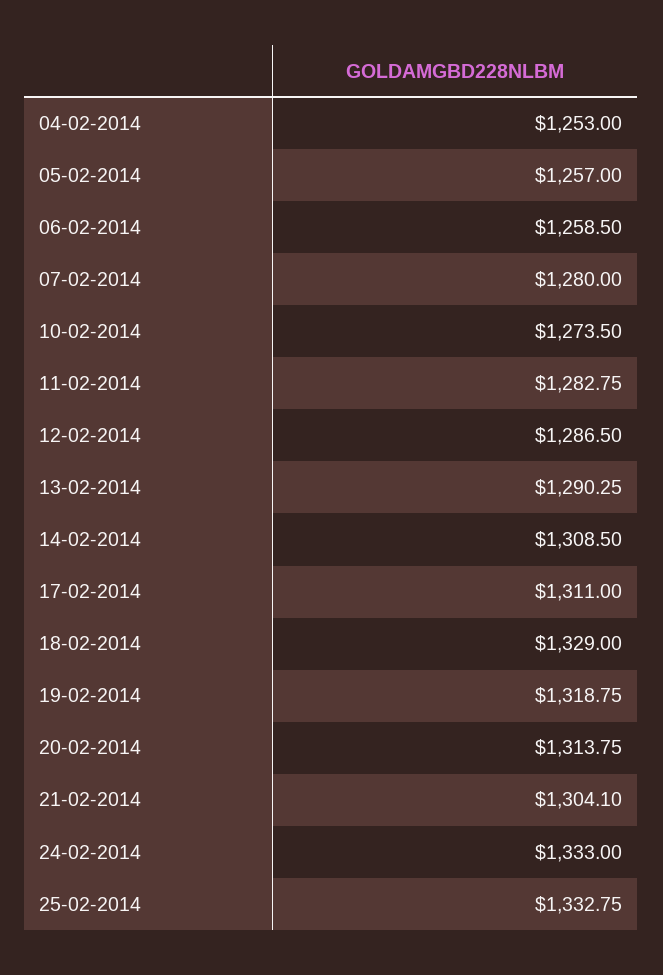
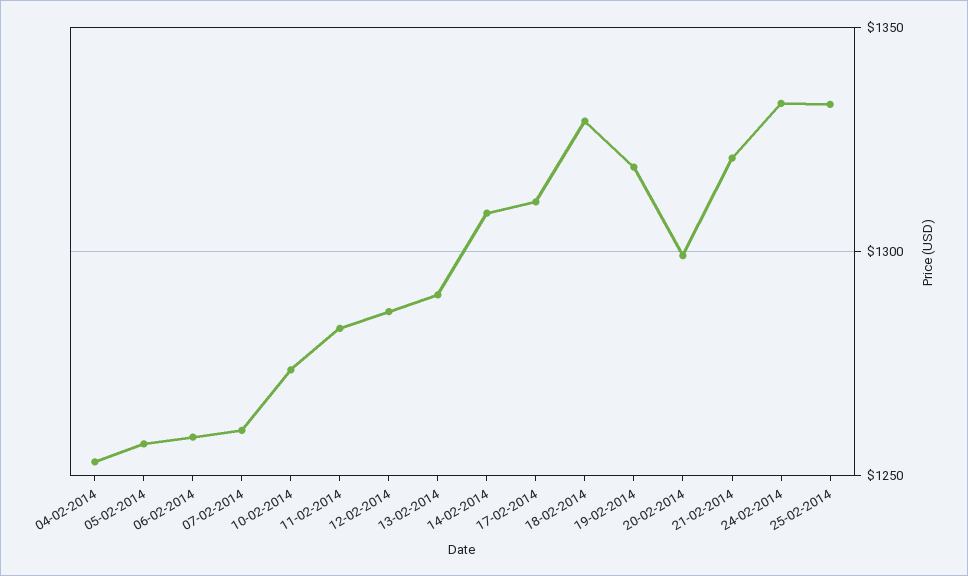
07-02-2014: 1280 -> 1260
20-02-2014: 1313.75 -> 1300
21-02-2014: 1304.1 -> 1320

